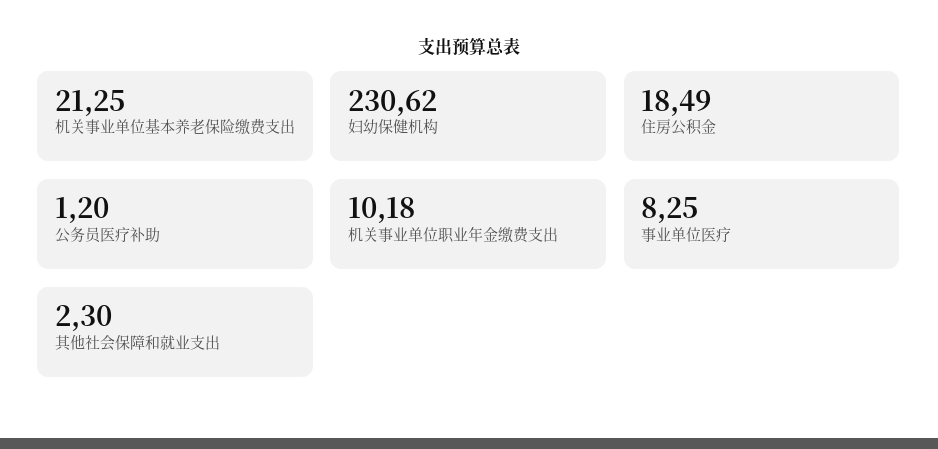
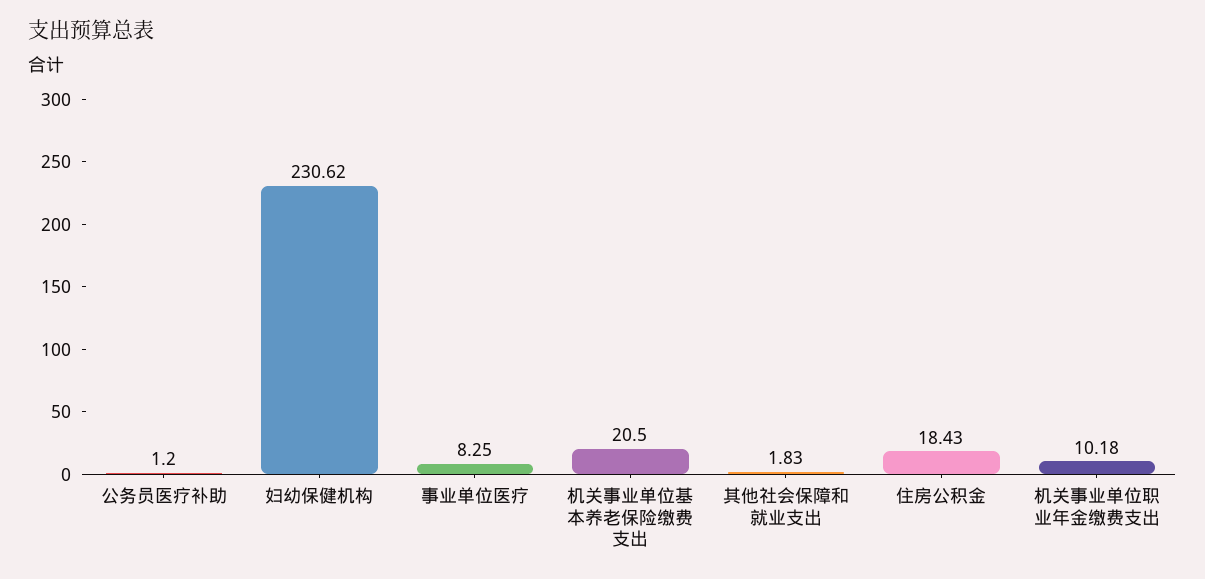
机关事业单位基本养老保险缴费支出: 21.25 -> 20.5
住房公积金: 18.49 -> 18.43
其他社会保障和就业支出: 2.3 -> 1.83

